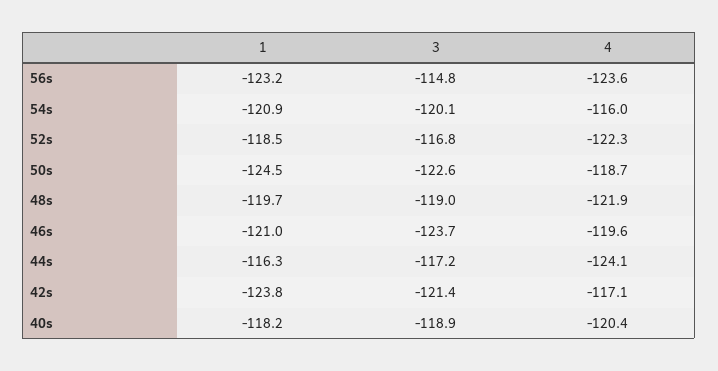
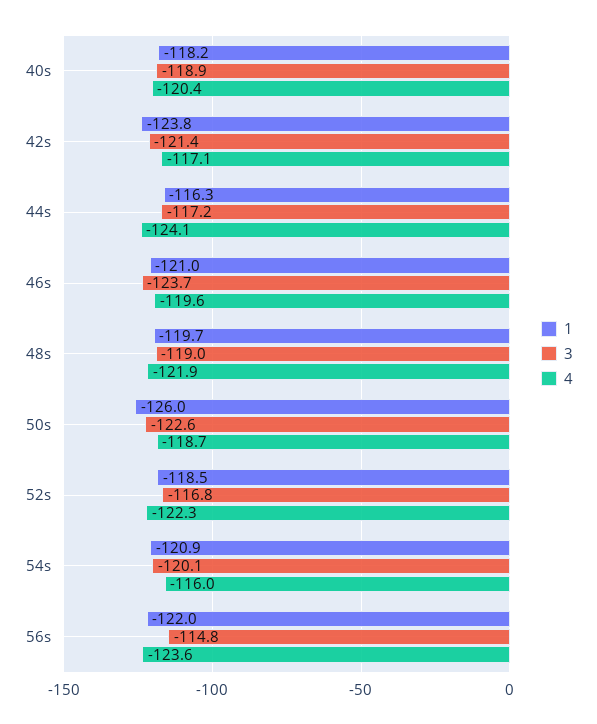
1, 56s: -123.2 -> -122
1, 50s: -124.5 -> -126

